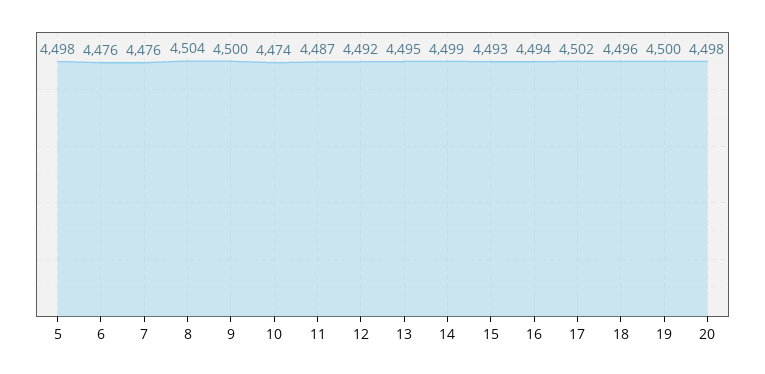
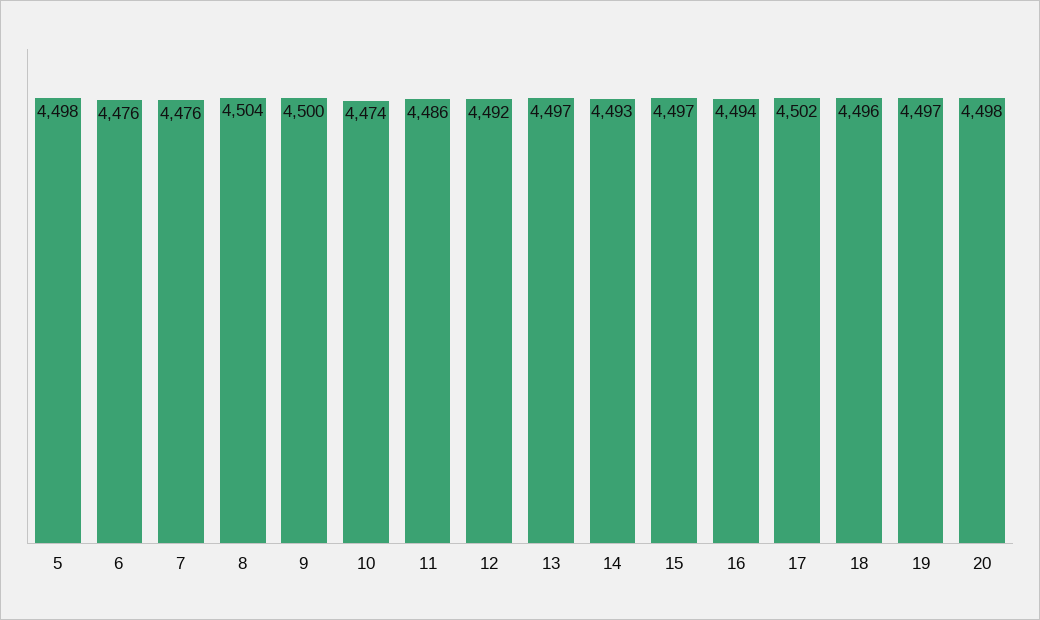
11: 4487 -> 4486
13: 4495 -> 4497
14: 4499 -> 4493
15: 4493 -> 4497
19: 4500 -> 4497

